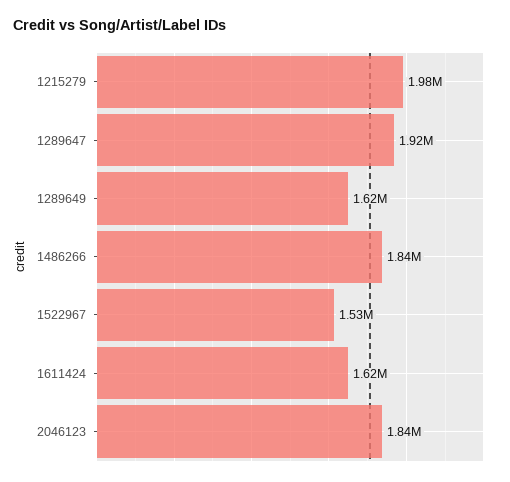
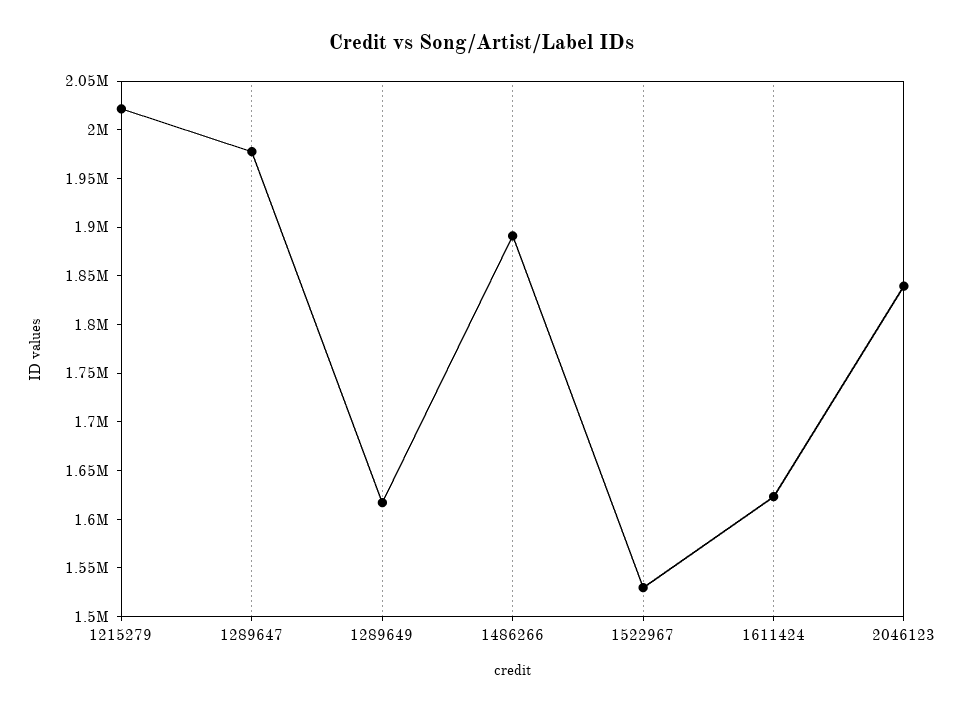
1215279: 1980000 -> 2020000
1289647: 1920000 -> 1980000
1486266: 1840000 -> 1890000

